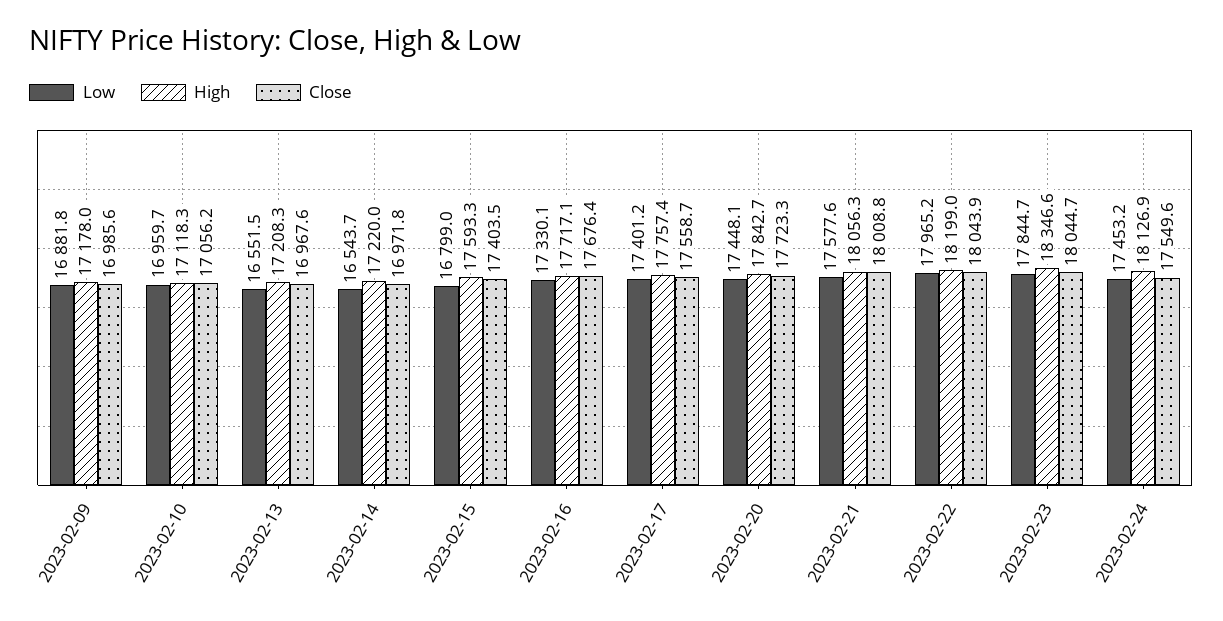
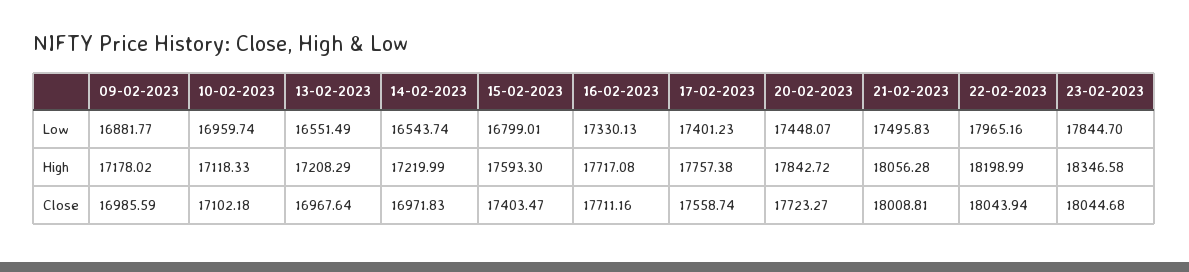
Close, 2023-02-10: 17056.2 -> 17102.18
Close, 2023-02-16: 17676.4 -> 17711.16
Low, 2023-02-21: 17577.6 -> 17495.83
Low, 2023-02-24: 17453.2 -> none
High, 2023-02-24: 18126.9 -> none
Close, 2023-02-24: 17549.6 -> none

